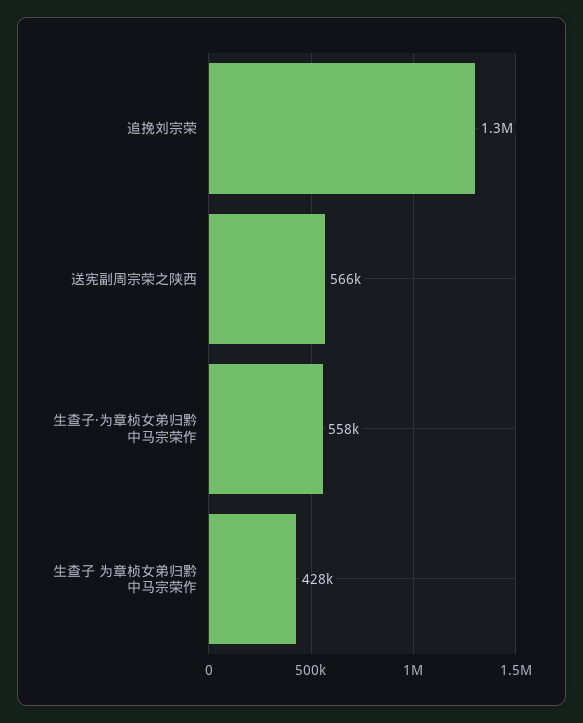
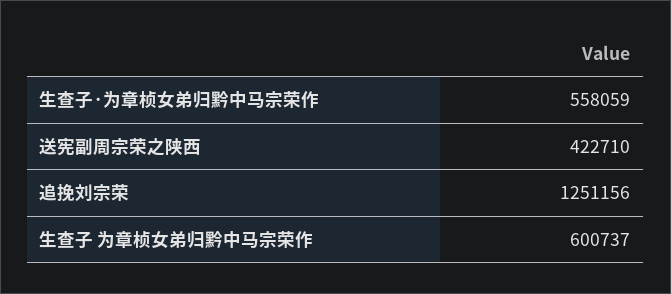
送宪副周宗荣之陕西: 566000 -> 422710
生查子 为章桢女弟归黔中马宗荣作: 428000 -> 600737

